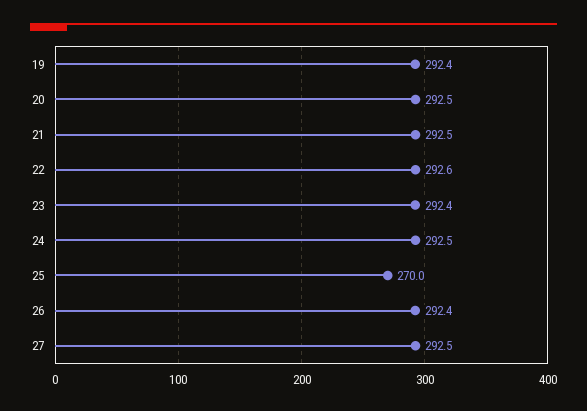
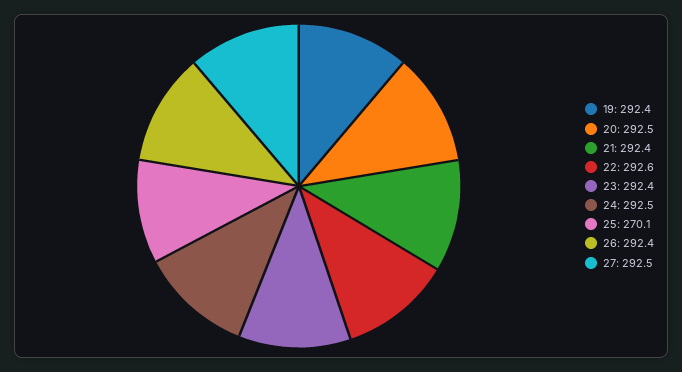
21: 292.5 -> 292.4
25: 270 -> 270.1

